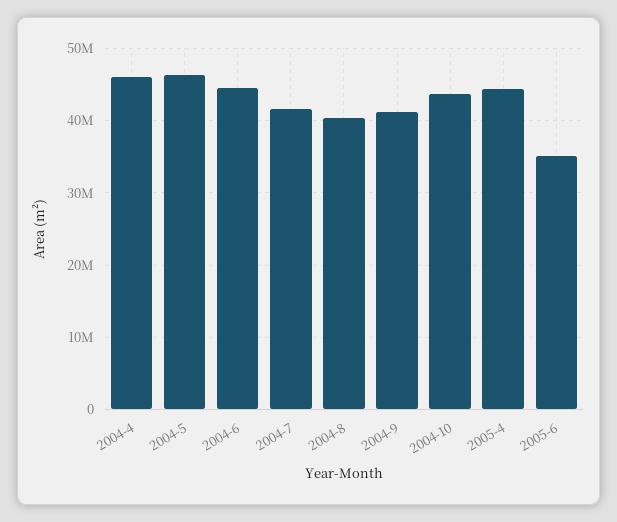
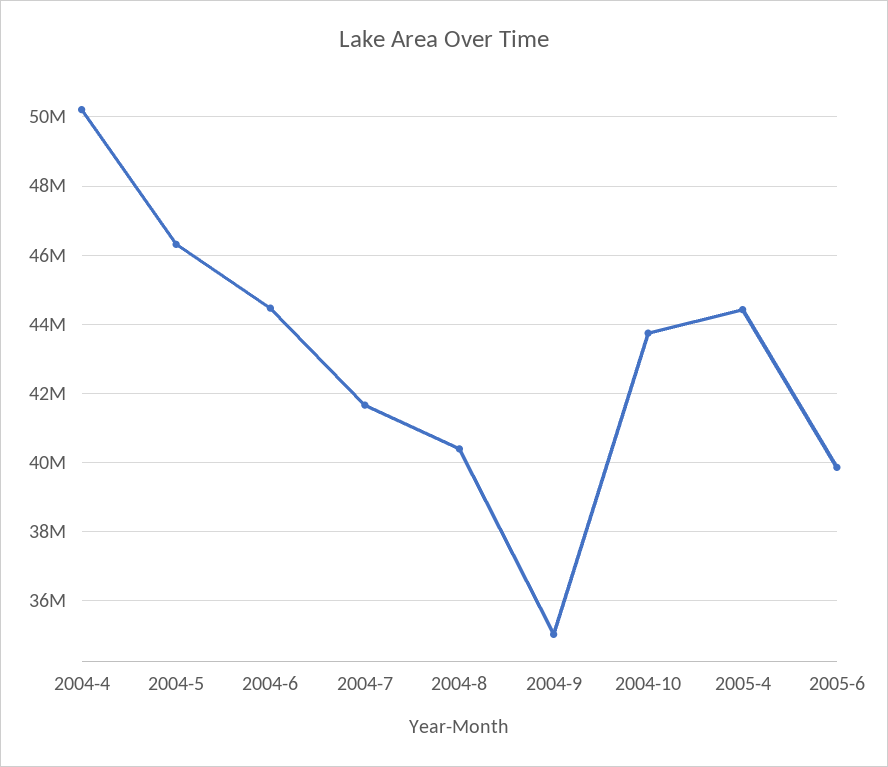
2004-4: 46000000 -> 50200000
2004-9: 41000000 -> 35000000
2005-6: 35000000 -> 39800000

